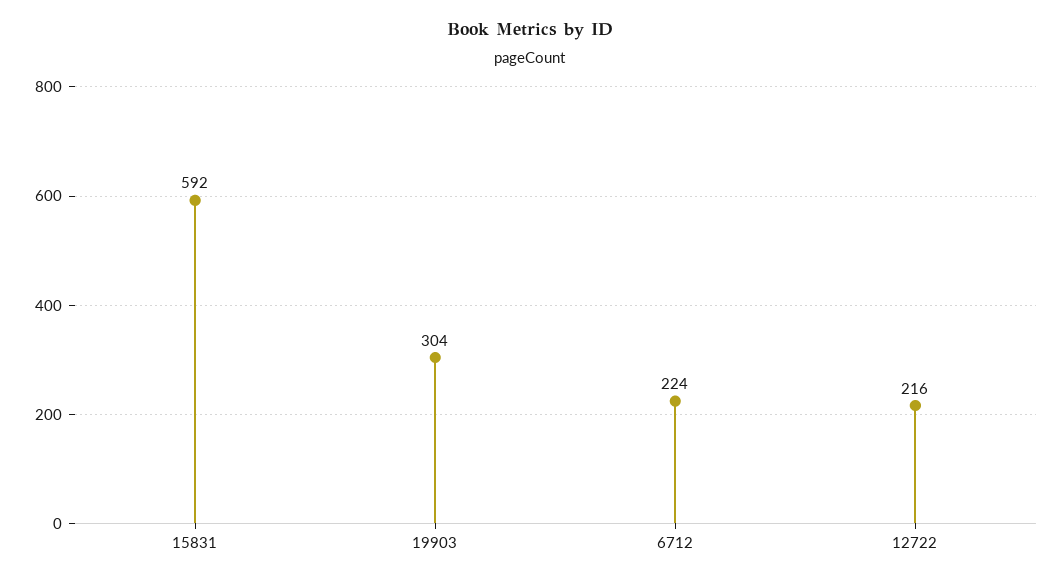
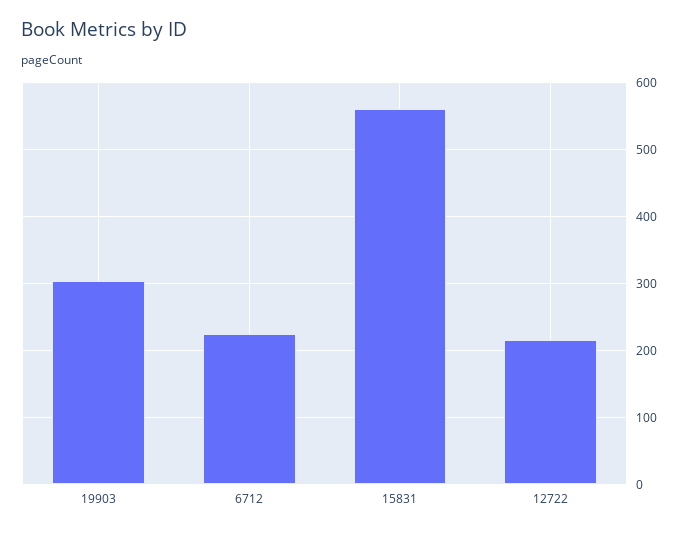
15831: 592 -> 560

